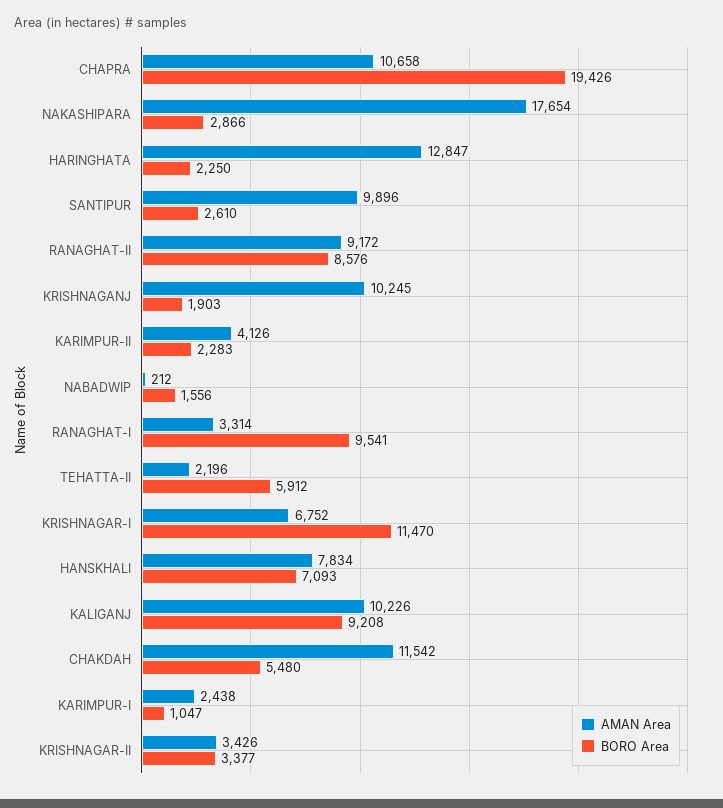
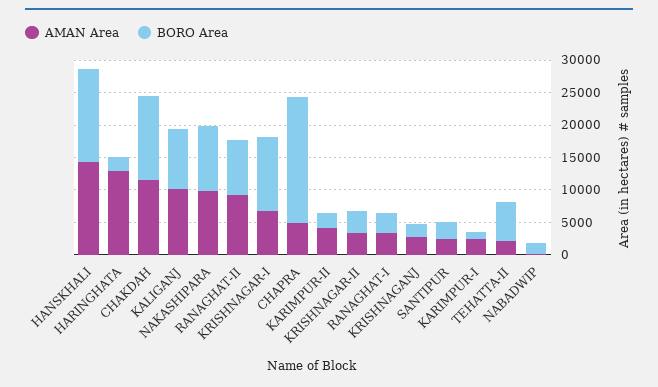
AMAN Area, CHAPRA: 10658 -> 5000
AMAN Area, NAKASHIPARA: 17654 -> 10000
BORO Area, NAKASHIPARA: 2866 -> 10000
AMAN Area, SANTIPUR: 9896 -> 2500
AMAN Area, KRISHNAGANJ: 10245 -> 2500
BORO Area, RANAGHAT-I: 9541 -> 2500
AMAN Area, HANSKHALI: 7834 -> 15000
BORO Area, HANSKHALI: 7093 -> 15000
BORO Area, CHAKDAH: 5480 -> 12500

